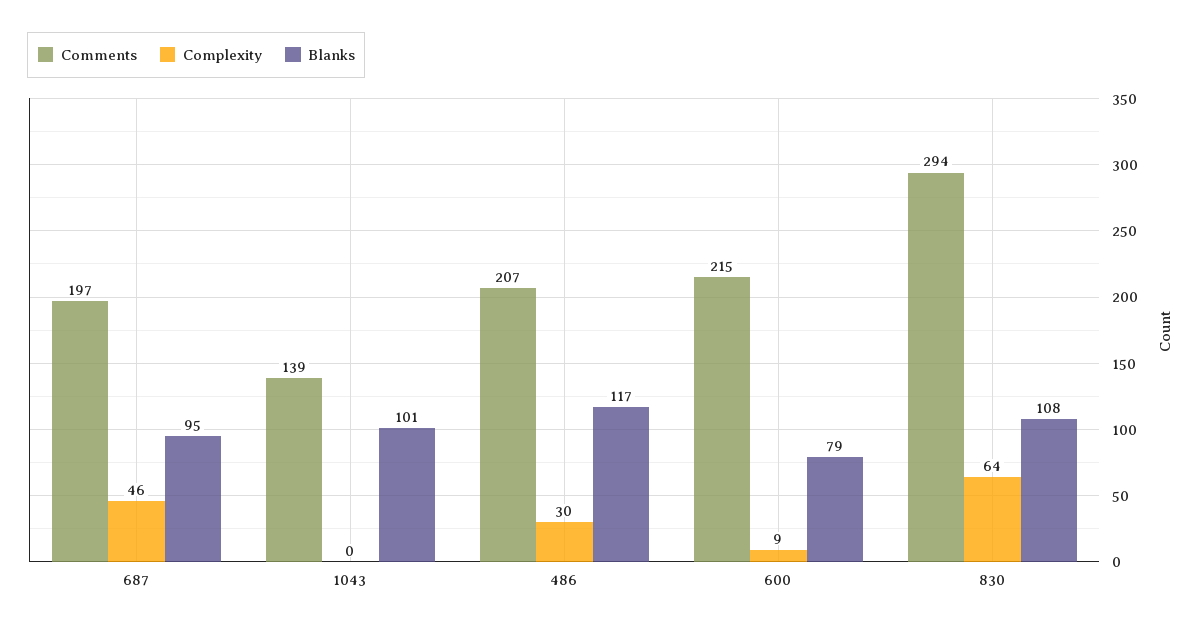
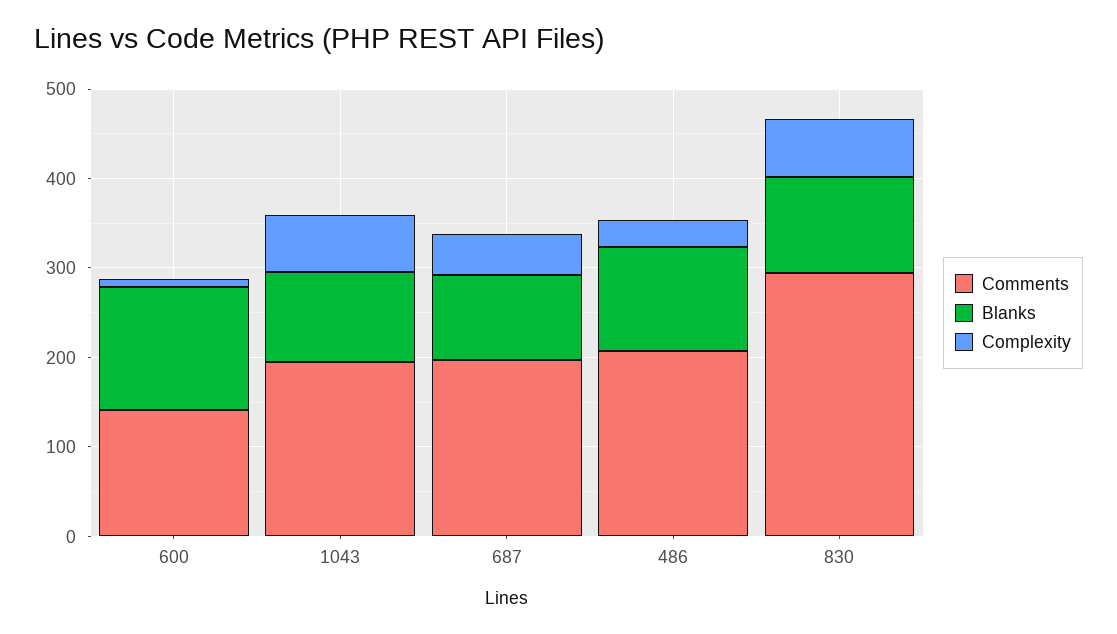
Comments, 1043: 139 -> 200
Complexity, 1043: 0 -> 60
Comments, 600: 215 -> 140
Blanks, 600: 79 -> 140

